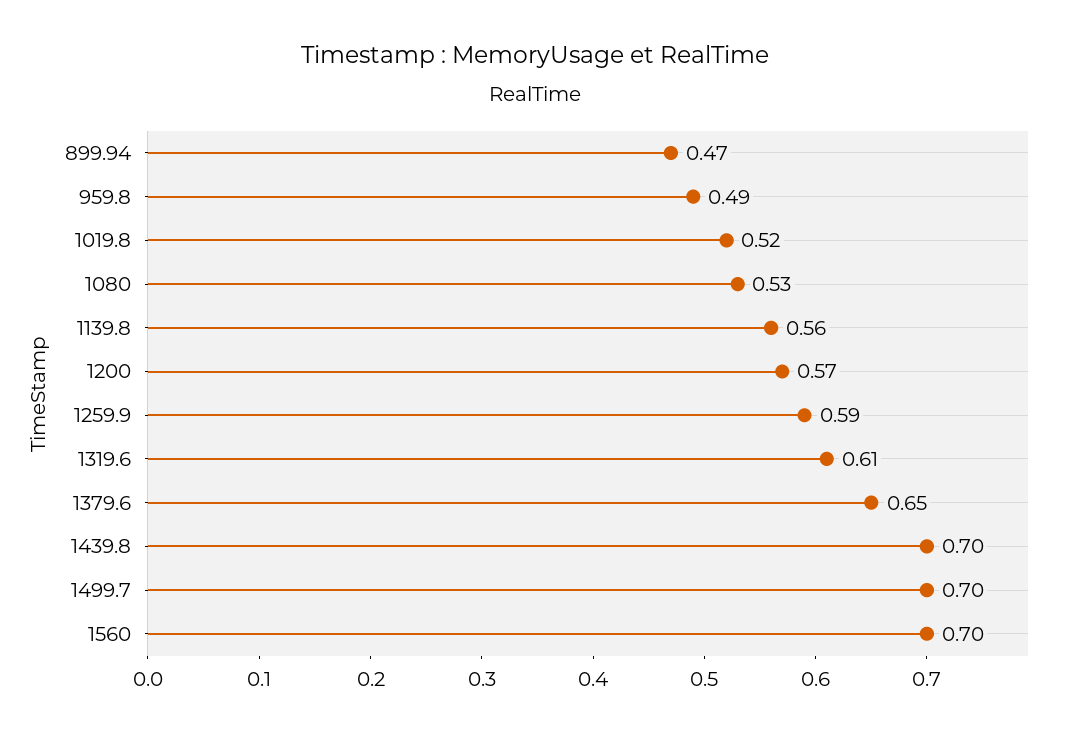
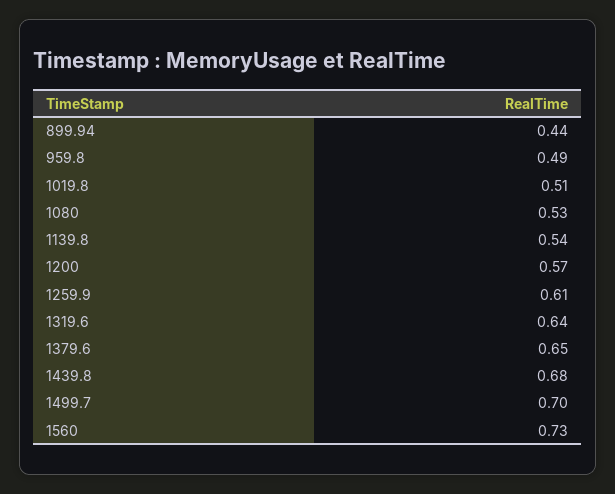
899.94: 0.47 -> 0.44
1019.8: 0.52 -> 0.51
1139.8: 0.56 -> 0.54
1259.9: 0.59 -> 0.61
1319.6: 0.61 -> 0.64
1439.8: 0.7 -> 0.68
1560: 0.7 -> 0.73

